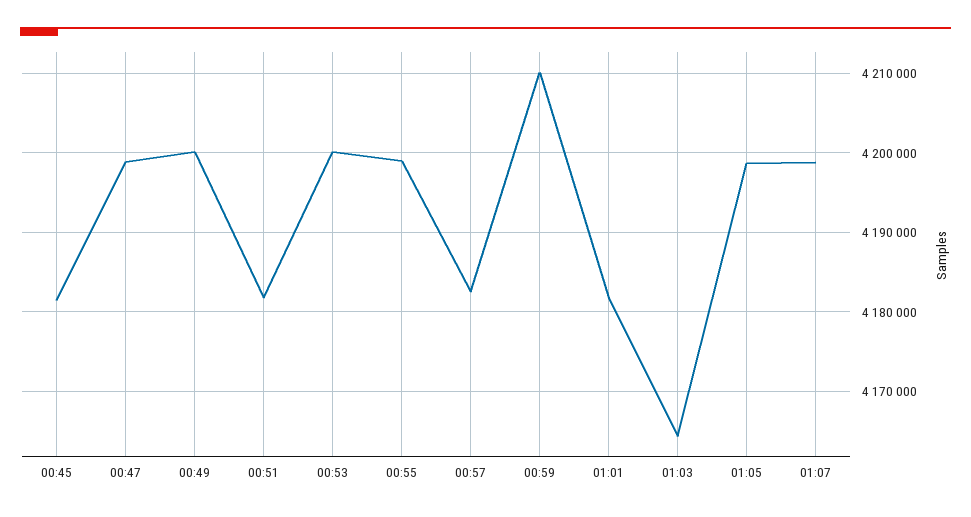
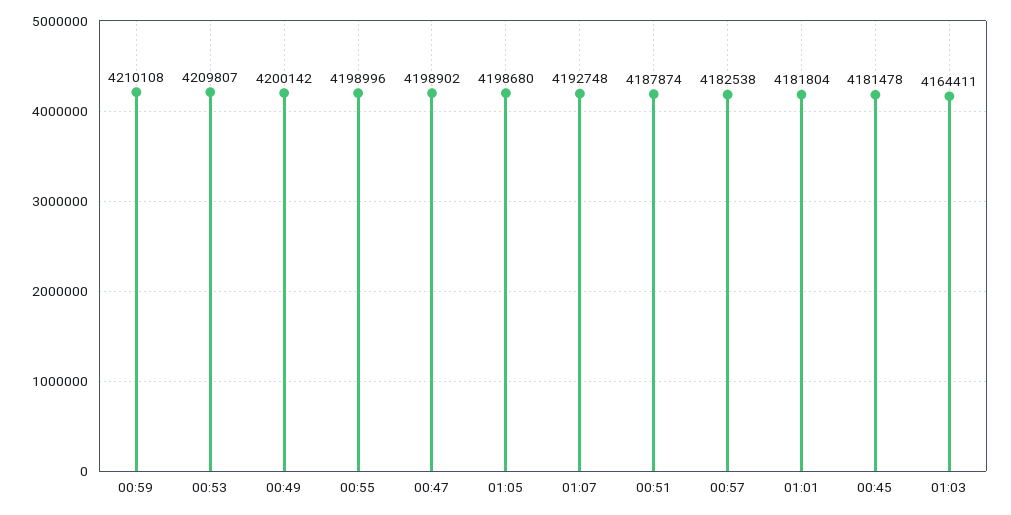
00:51: 4182000 -> 4187874
00:53: 4200000 -> 4209807
01:07: 4199000 -> 4192748

